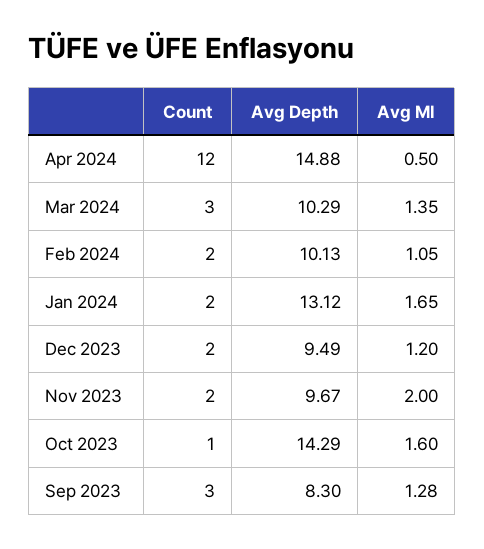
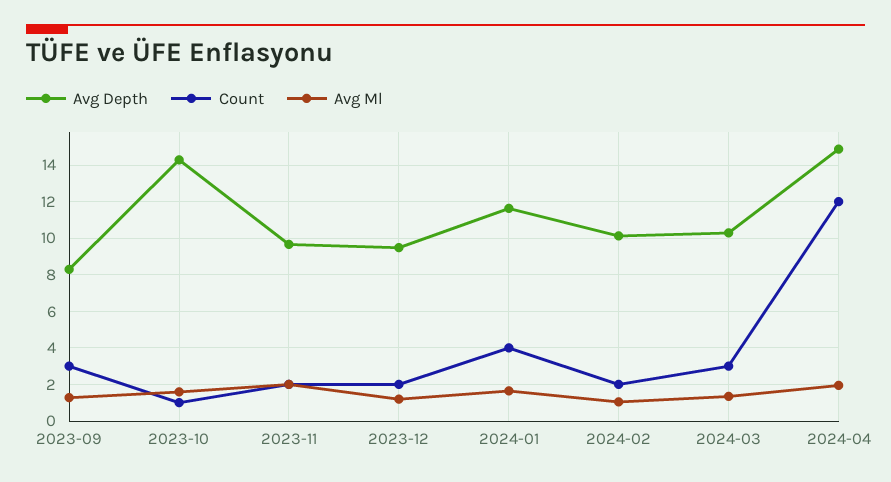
Avg Ml, Apr 2024: 0.5 -> 2
Count, Jan 2024: 2 -> 4
Avg Depth, Jan 2024: 13.12 -> 11.5

